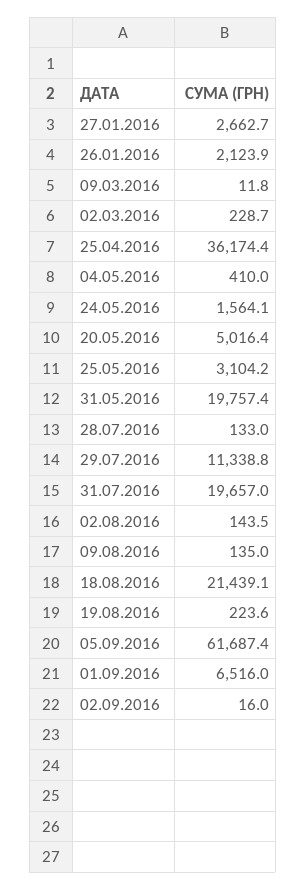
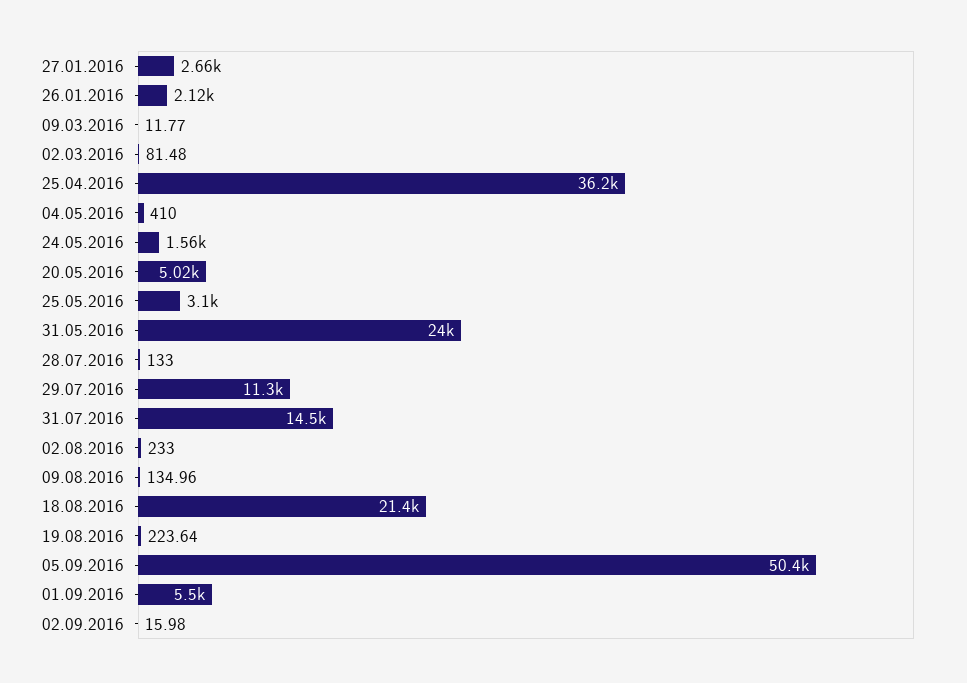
02.03.2016: 228.7 -> 81.48
31.05.2016: 19757.4 -> 24000
31.07.2016: 19657 -> 14500
02.08.2016: 143.5 -> 233
05.09.2016: 61687.4 -> 50400
01.09.2016: 6516 -> 5500

